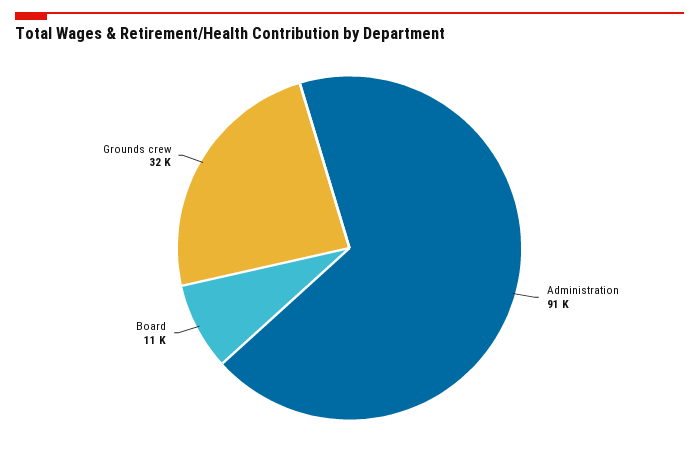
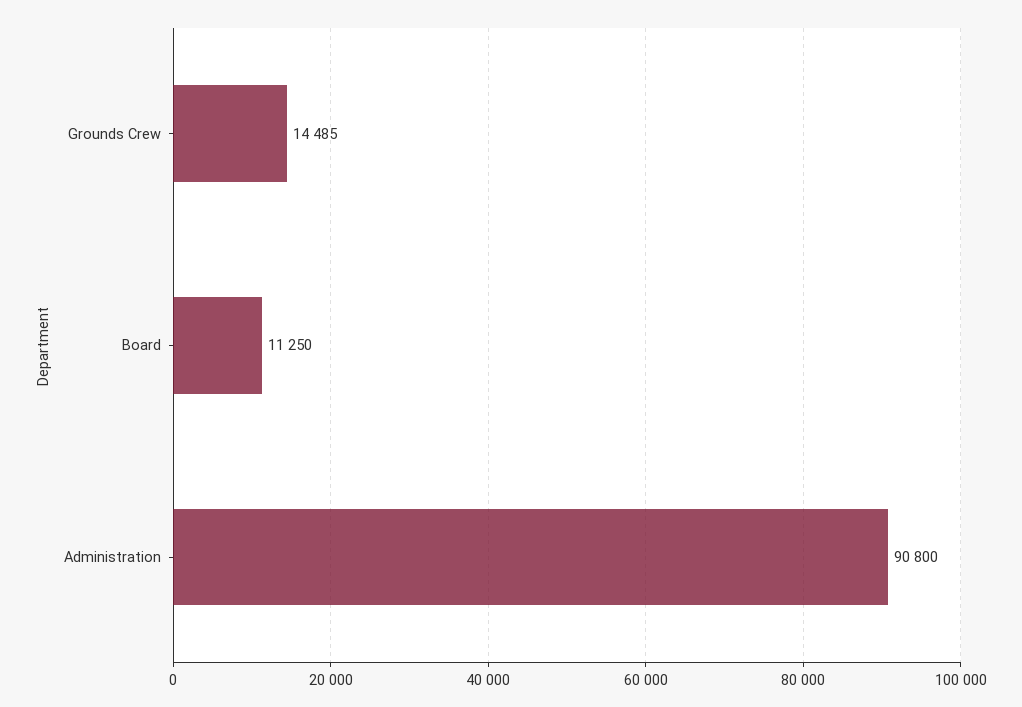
Grounds crew: 32000 -> 14485

